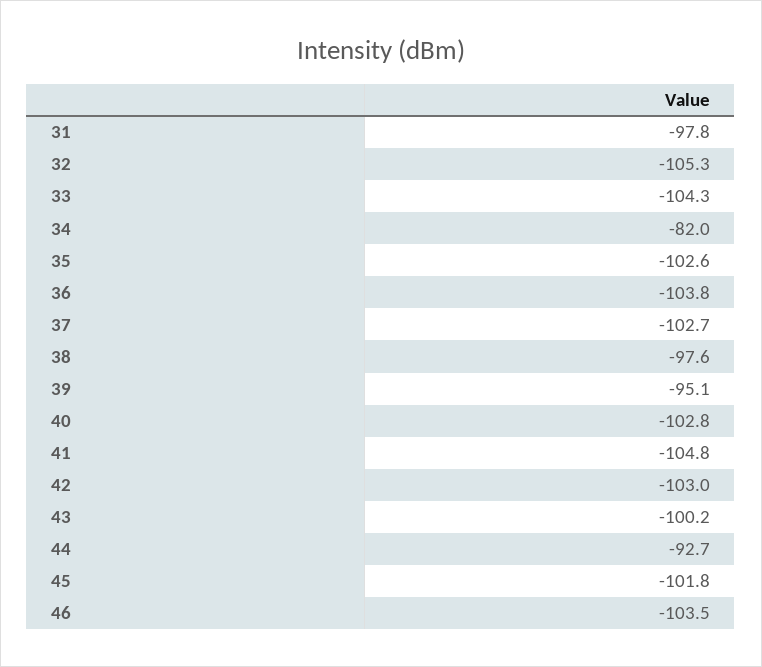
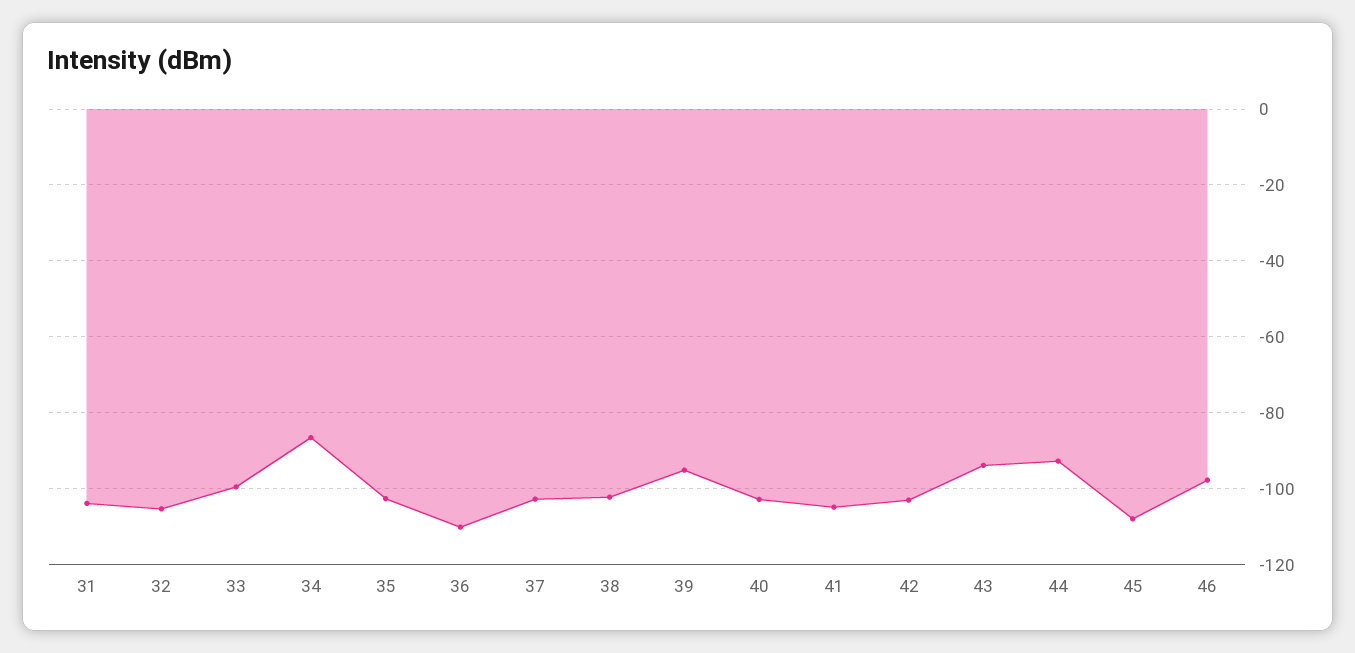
31: -97.8 -> -104
33: -104.3 -> -100
34: -82 -> -86
36: -103.8 -> -110
38: -97.6 -> -102
43: -100.2 -> -94
45: -101.8 -> -108
46: -103.5 -> -98

